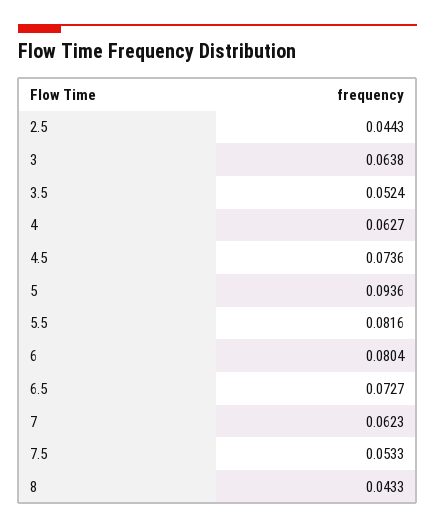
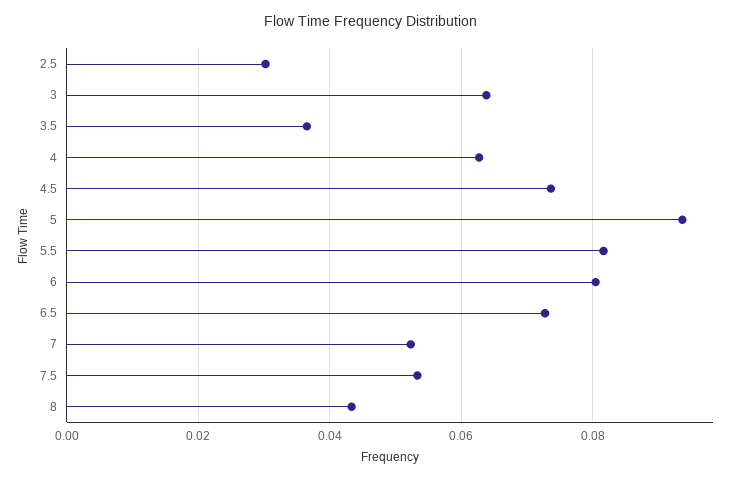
2.5: 0.0443 -> 0.03
3.5: 0.0524 -> 0.036
7: 0.0623 -> 0.052

